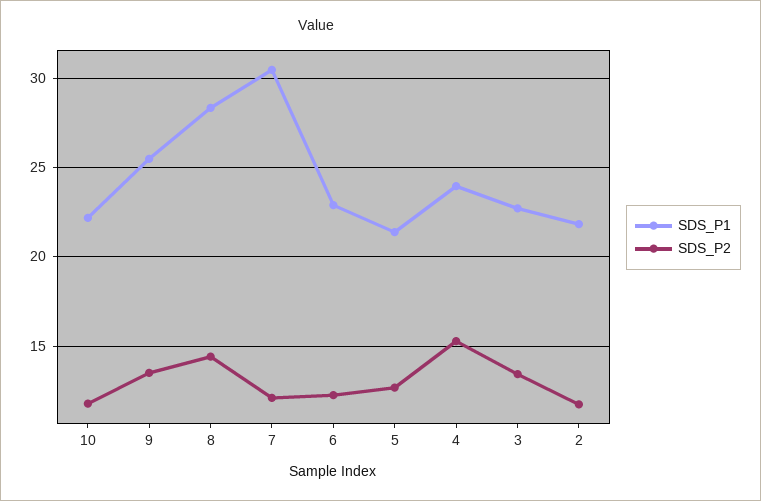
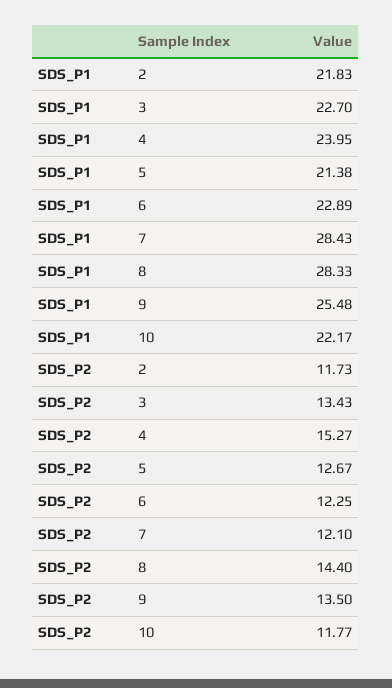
SDS_P1, 7: 30.5 -> 28.43

